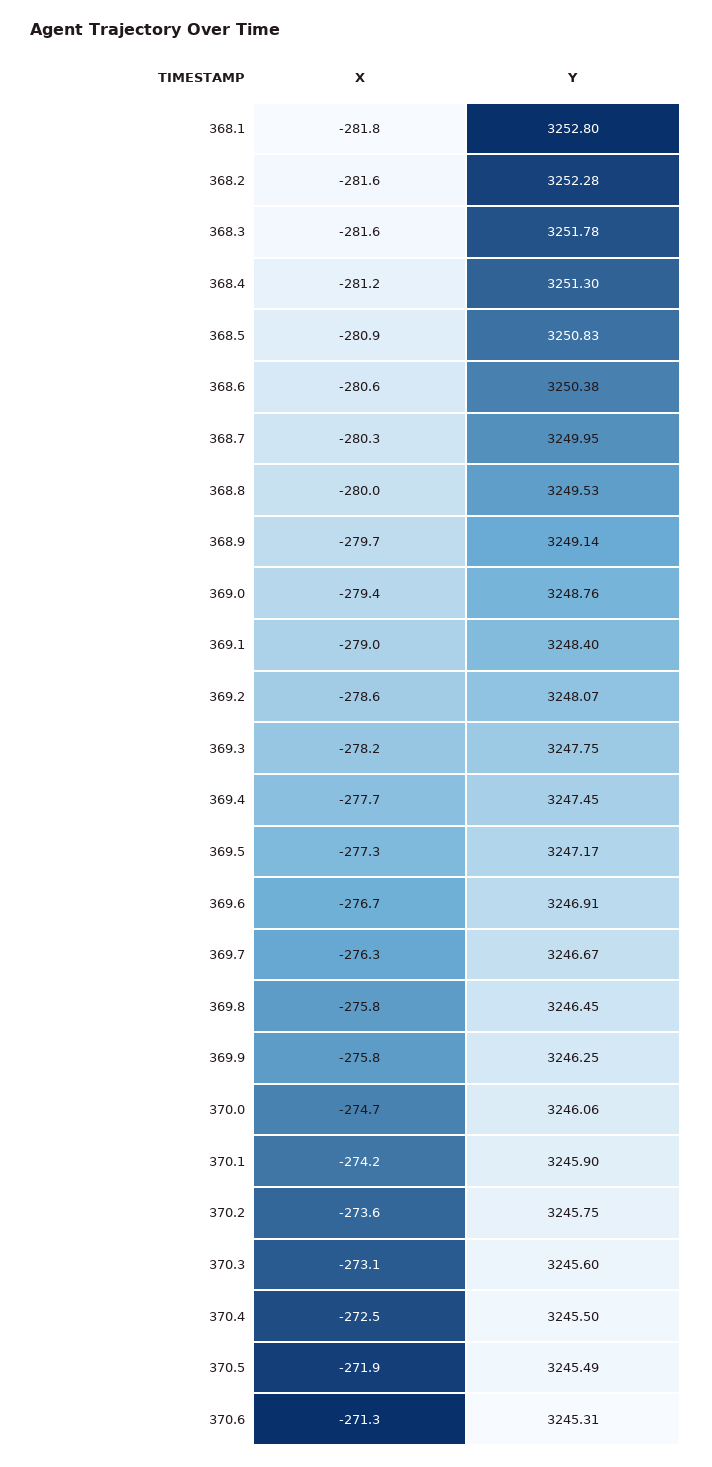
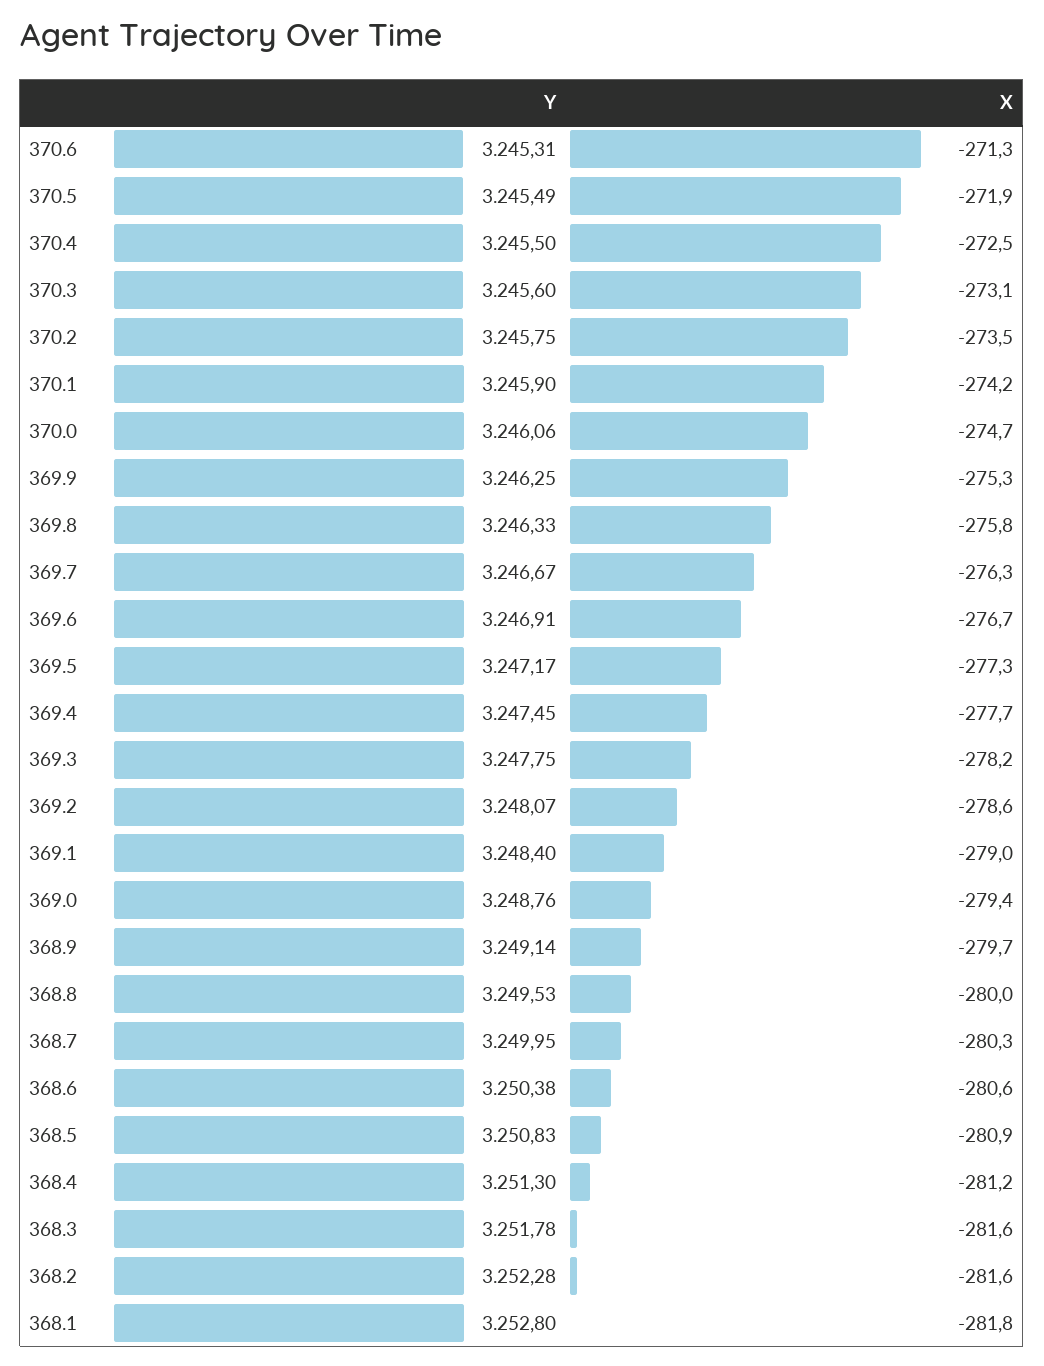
Y, 369.8: 3246.45 -> 3246.33
X, 369.9: -275.8 -> -275.3
X, 370.2: -273.6 -> -273.5

